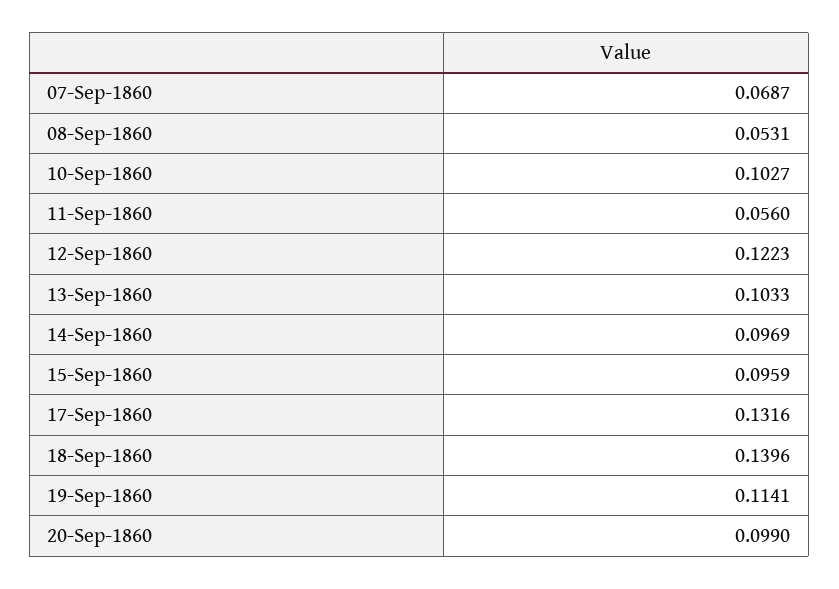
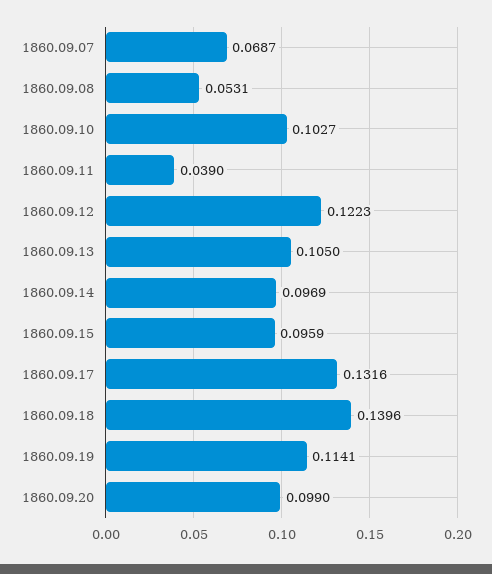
11-Sep-1860: 0.056 -> 0.039
13-Sep-1860: 0.1033 -> 0.105

